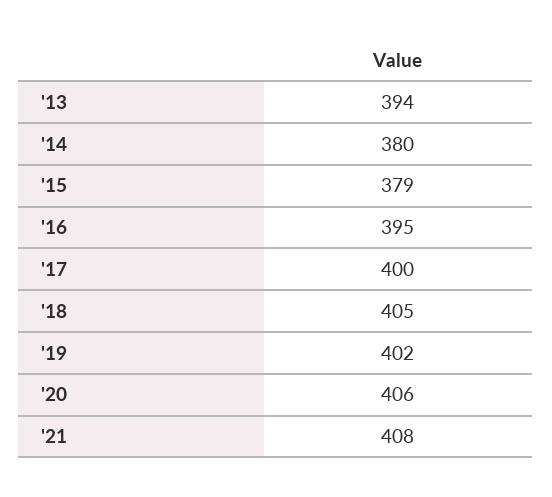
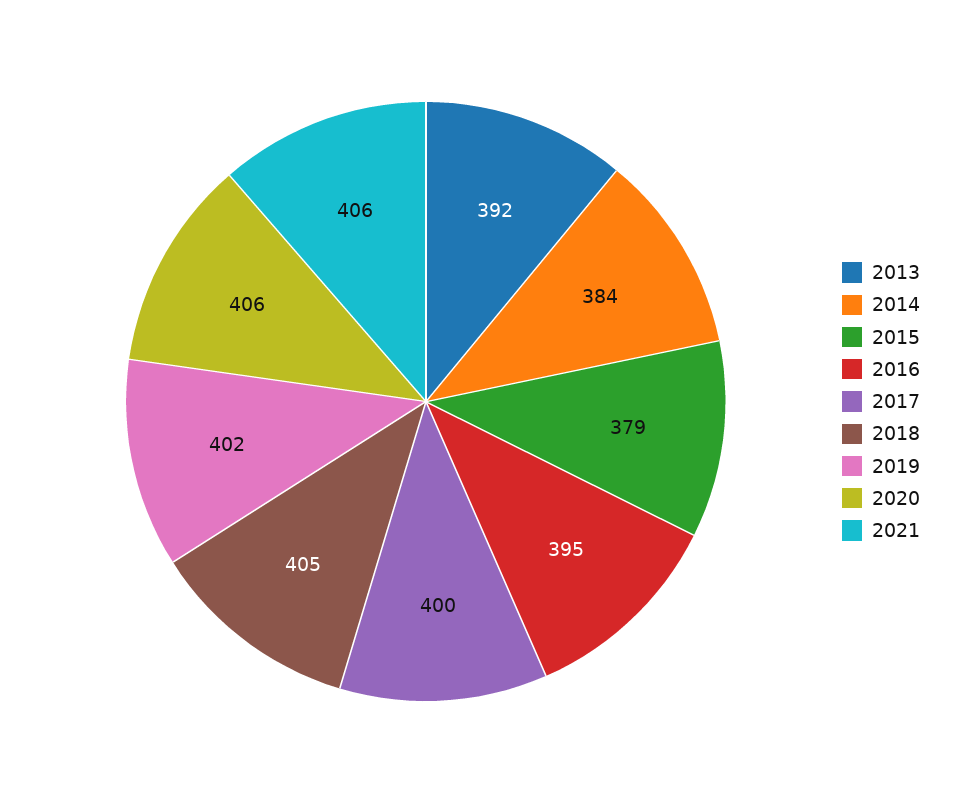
'13: 394 -> 392
'14: 380 -> 384
'21: 408 -> 406

